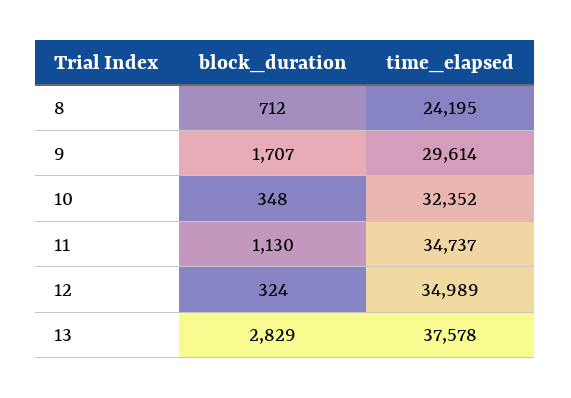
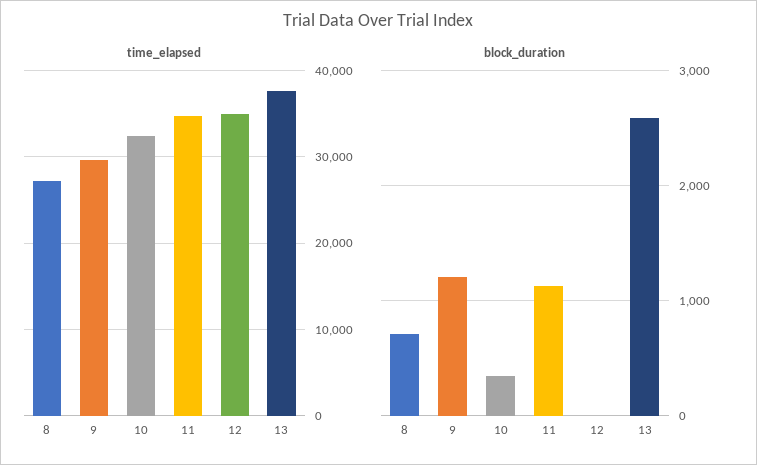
time_elapsed, 8: 24195 -> 27000
block_duration, 9: 1707 -> 1200
block_duration, 12: 324 -> 0
block_duration, 13: 2829 -> 2600

